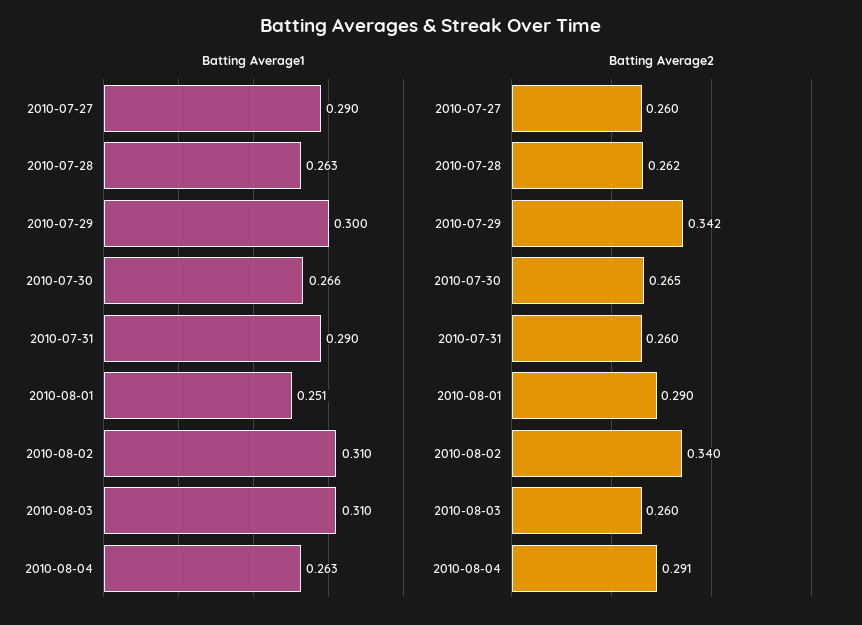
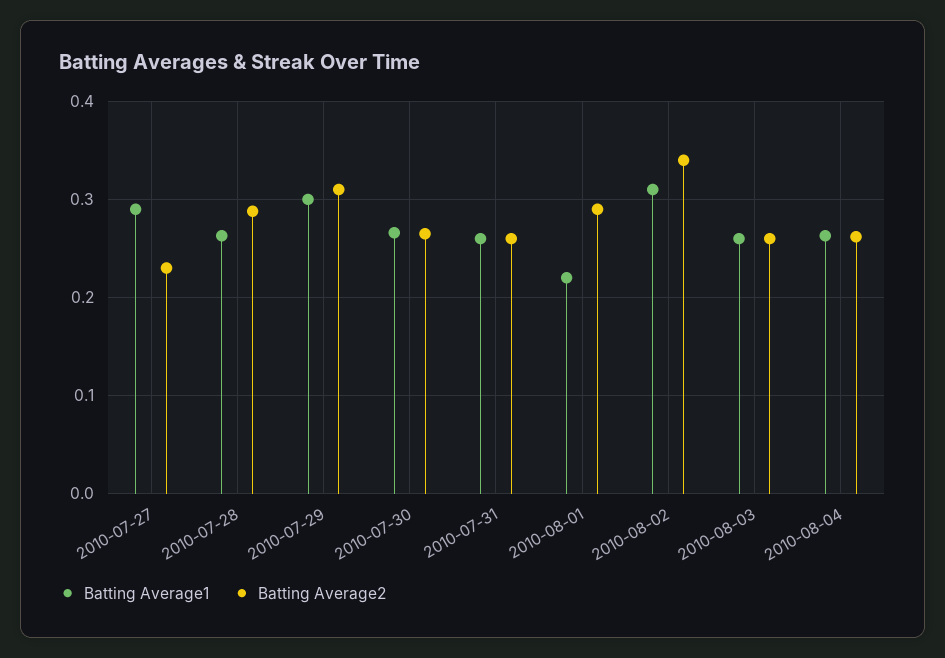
Batting Average1, 2010-07-31: 0.29 -> 0.26
Batting Average1, 2010-08-01: 0.251 -> 0.22
Batting Average1, 2010-08-03: 0.31 -> 0.26
Batting Average2, 2010-07-27: 0.26 -> 0.23
Batting Average2, 2010-07-28: 0.262 -> 0.29
Batting Average2, 2010-07-29: 0.342 -> 0.31
Batting Average2, 2010-08-04: 0.291 -> 0.26

